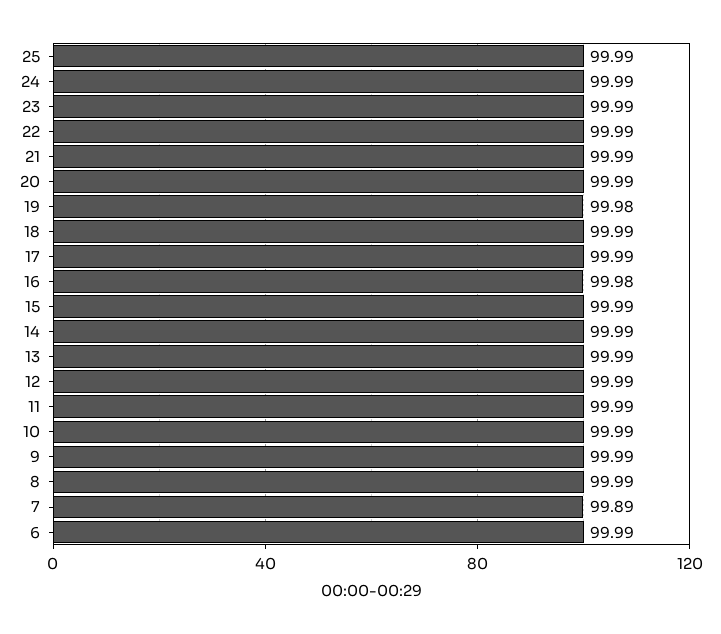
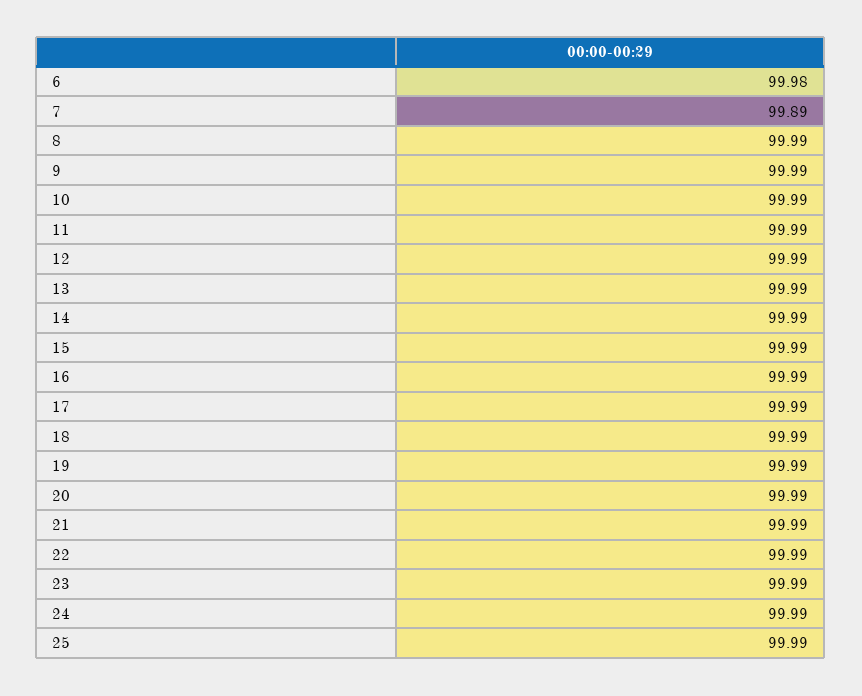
19: 99.98 -> 99.99
16: 99.98 -> 99.99
6: 99.99 -> 99.98

